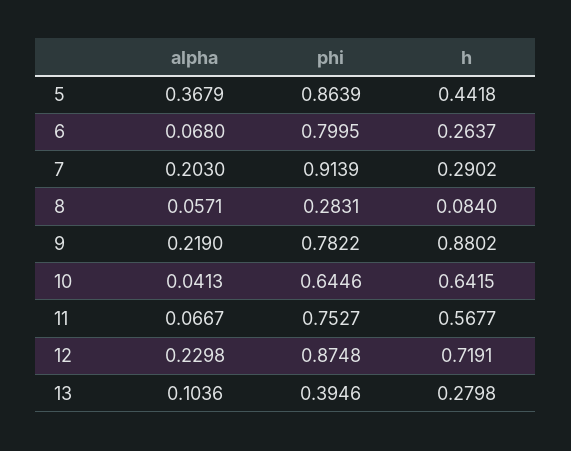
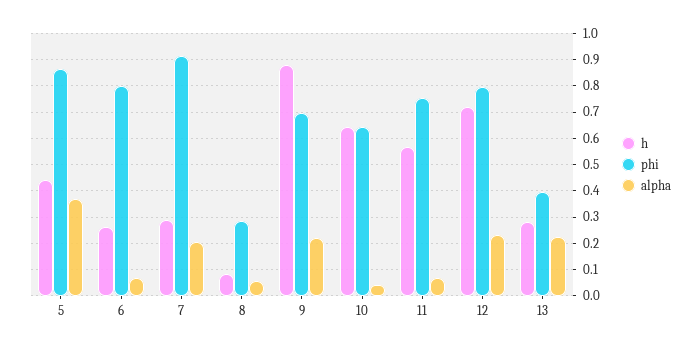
phi, 9: 0.7822 -> 0.7
phi, 12: 0.8748 -> 0.8
alpha, 13: 0.1036 -> 0.225

